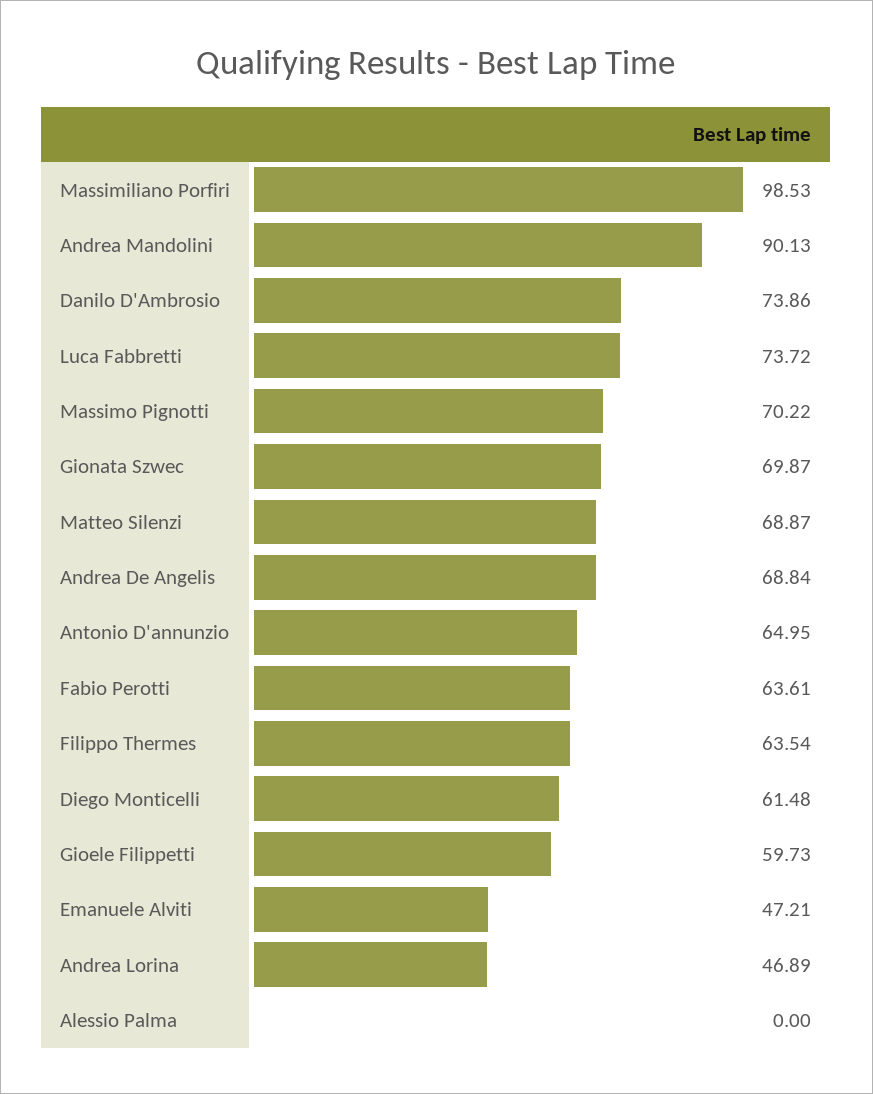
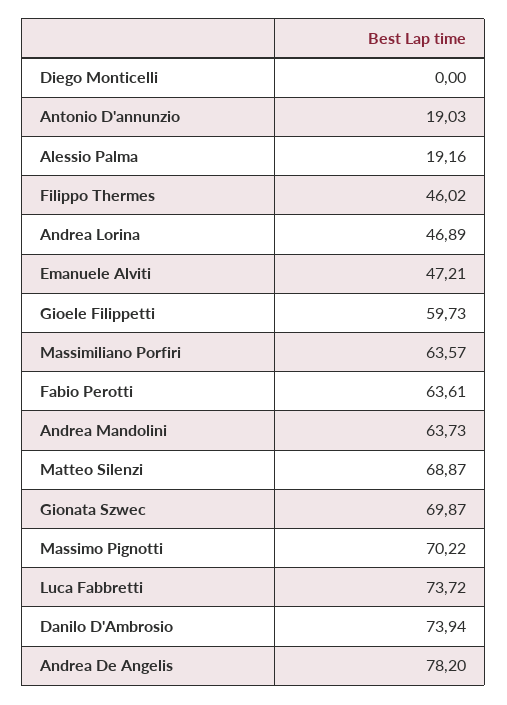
Massimiliano Porfiri: 98.53 -> 63.57
Andrea Mandolini: 90.13 -> 63.73
Danilo D'Ambrosio: 73.86 -> 73.94
Andrea De Angelis: 68.84 -> 78.2
Antonio D'annunzio: 64.95 -> 19.03
Filippo Thermes: 63.54 -> 46.02
Diego Monticelli: 61.48 -> 0
Alessio Palma: 0 -> 19.16

